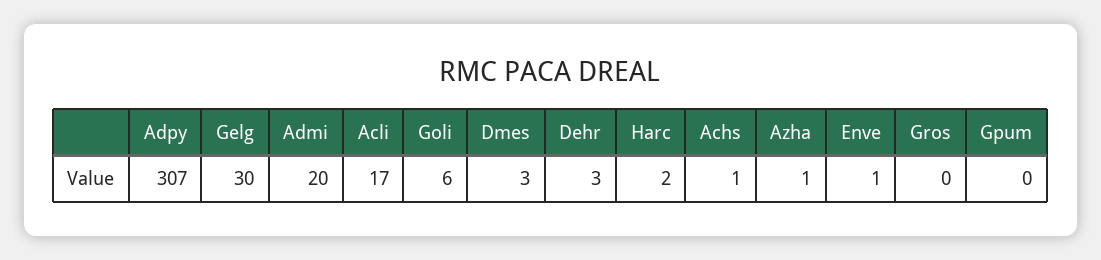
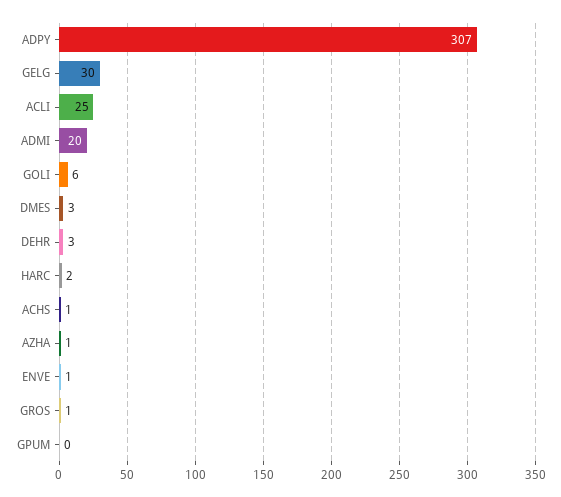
Acli: 17 -> 25
Gros: 0 -> 1

